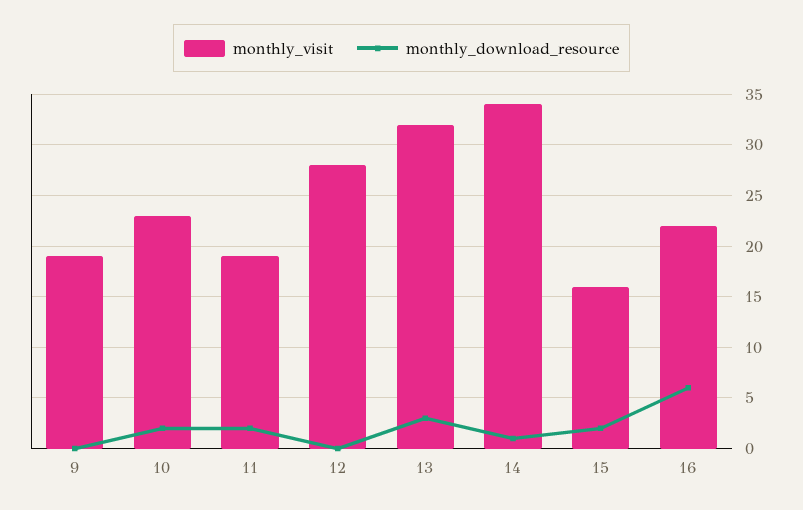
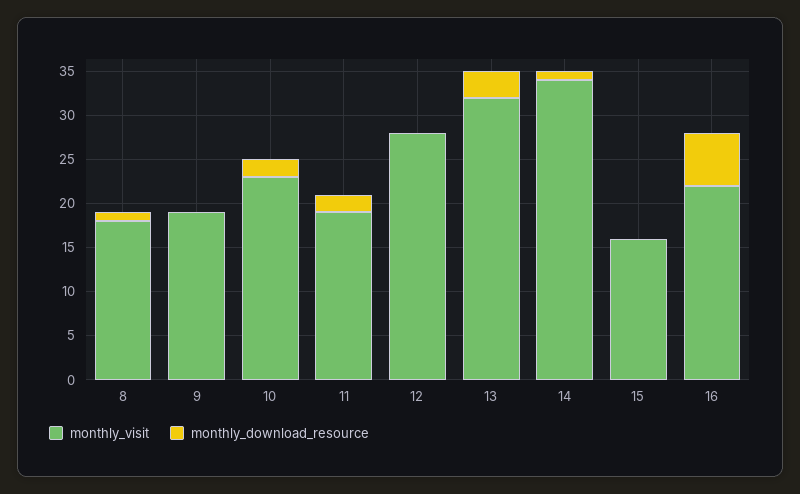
monthly_download_resource, 15: 2 -> 0
monthly_visit, 8: none -> 18
monthly_download_resource, 8: none -> 1

